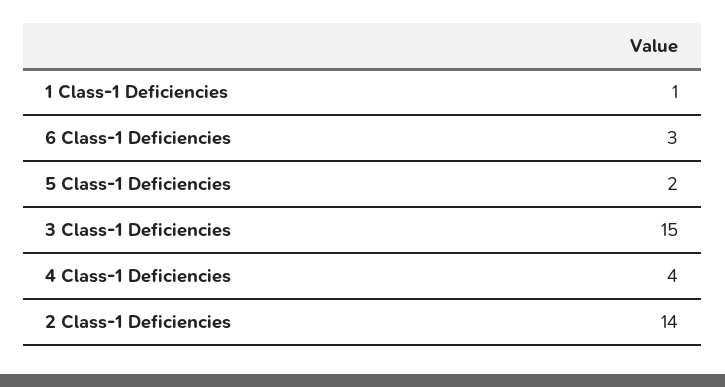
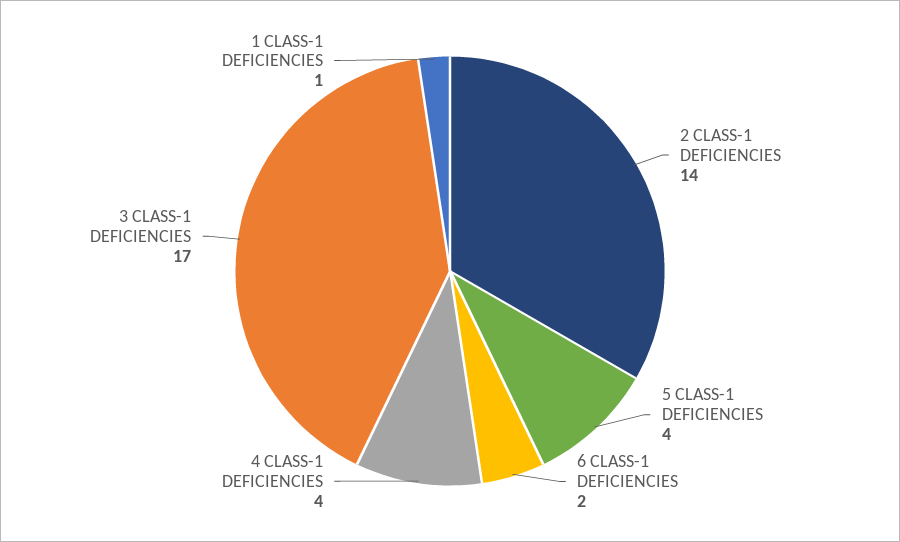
6 Class-1 Deficiencies: 3 -> 2
5 Class-1 Deficiencies: 2 -> 4
3 Class-1 Deficiencies: 15 -> 17

